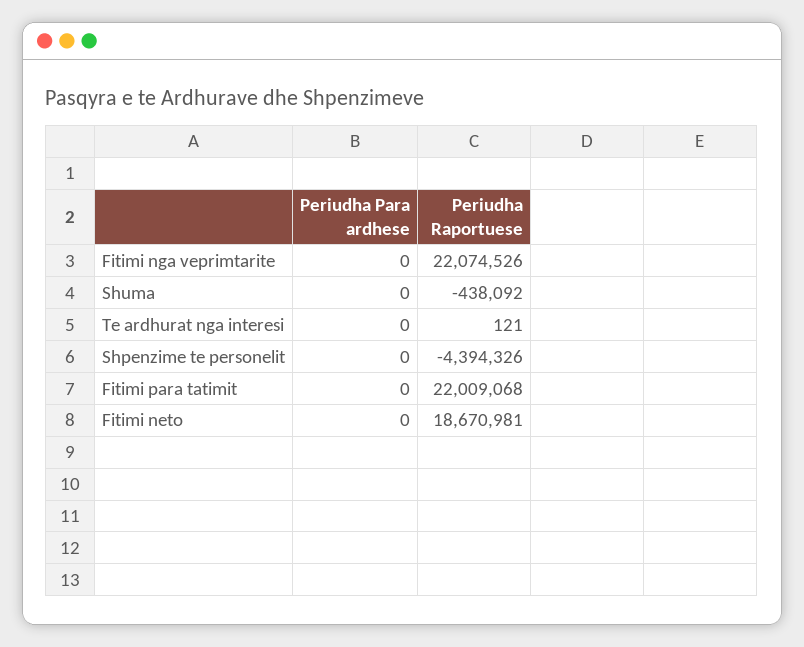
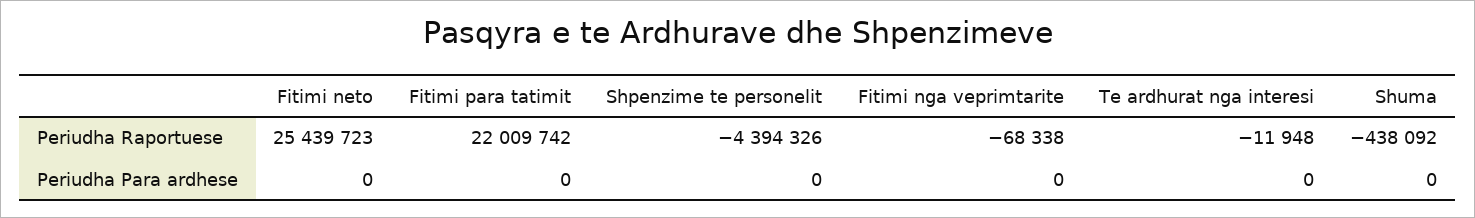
Periudha Raportuese, Fitimi nga veprimtarite: 22074526 -> -68338
Periudha Raportuese, Te ardhurat nga interesi: 121 -> -11948
Periudha Raportuese, Fitimi para tatimit: 22009068 -> 22009742
Periudha Raportuese, Fitimi neto: 18670981 -> 25439723

